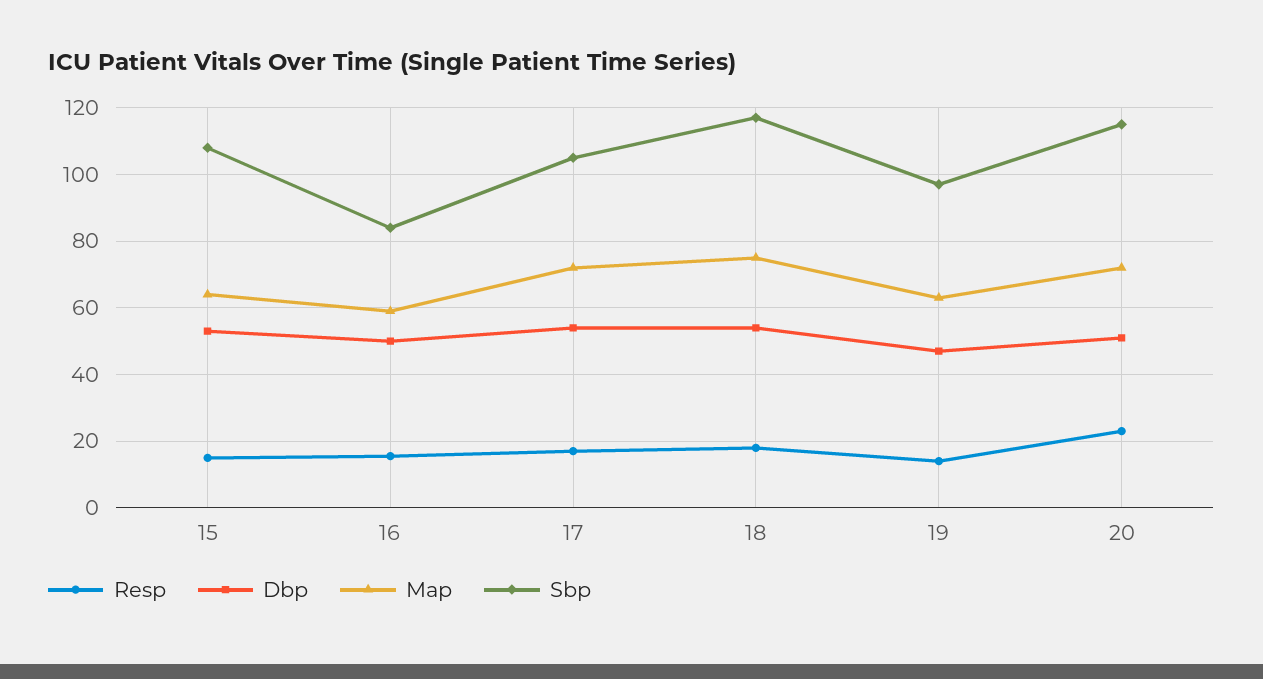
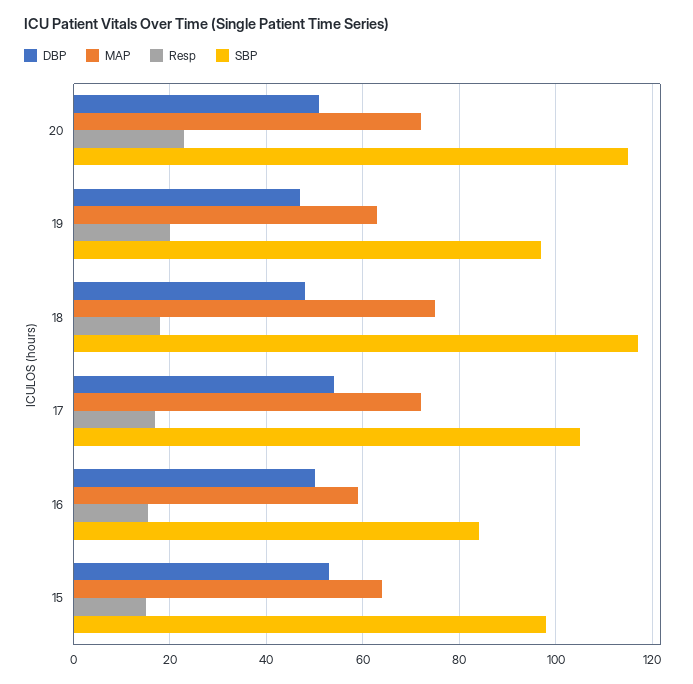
Sbp, 15: 108 -> 98
Dbp, 18: 54 -> 48
Resp, 19: 14 -> 20

